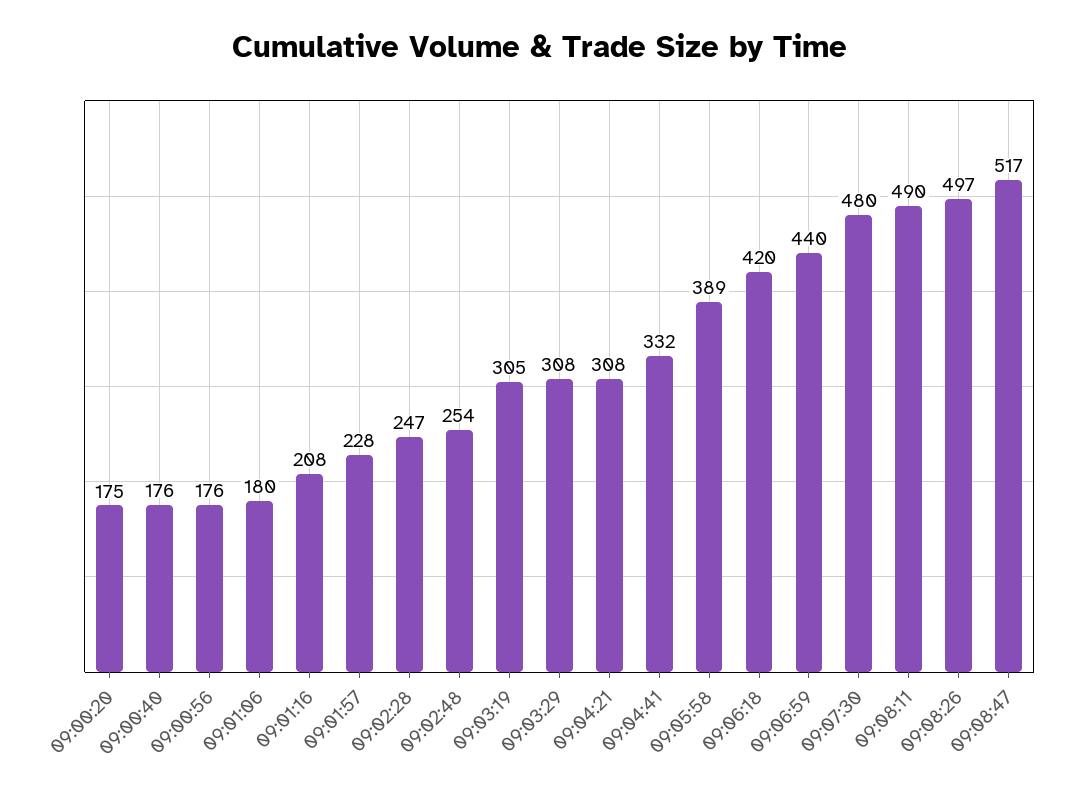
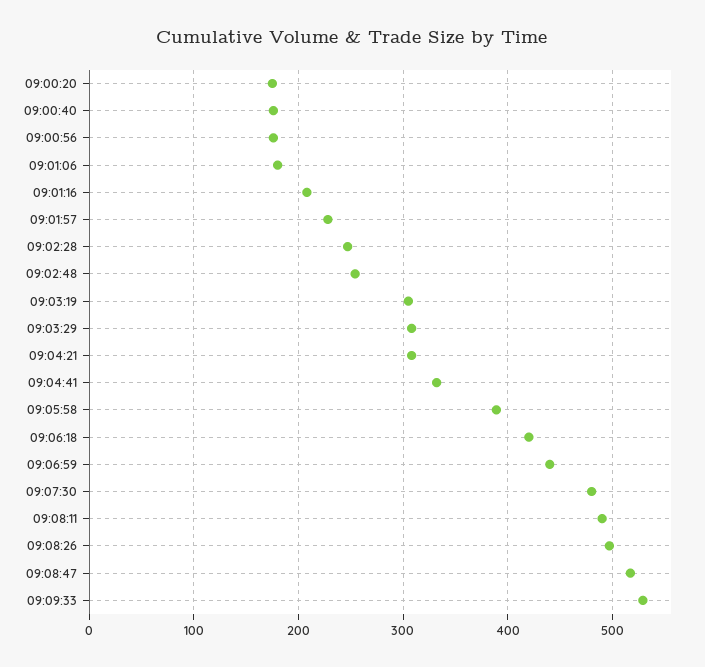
09:09:33: none -> 530

